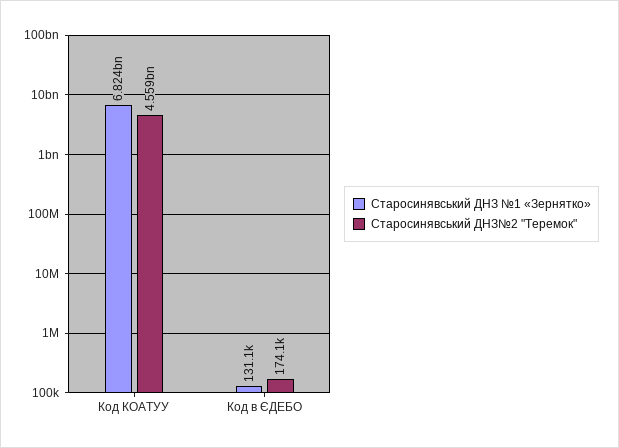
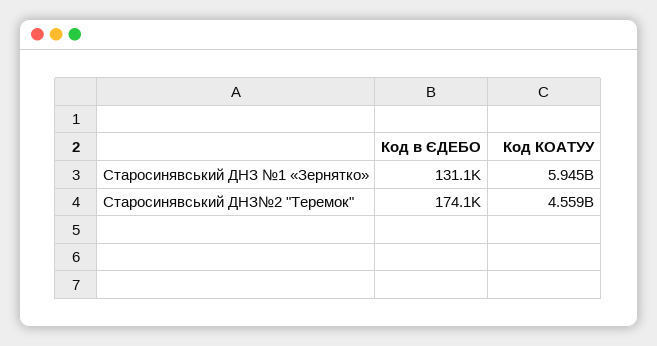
Старосинявський ДНЗ №1 «Зернятко», Код КОАТУУ: 6824000000 -> 5945000000

